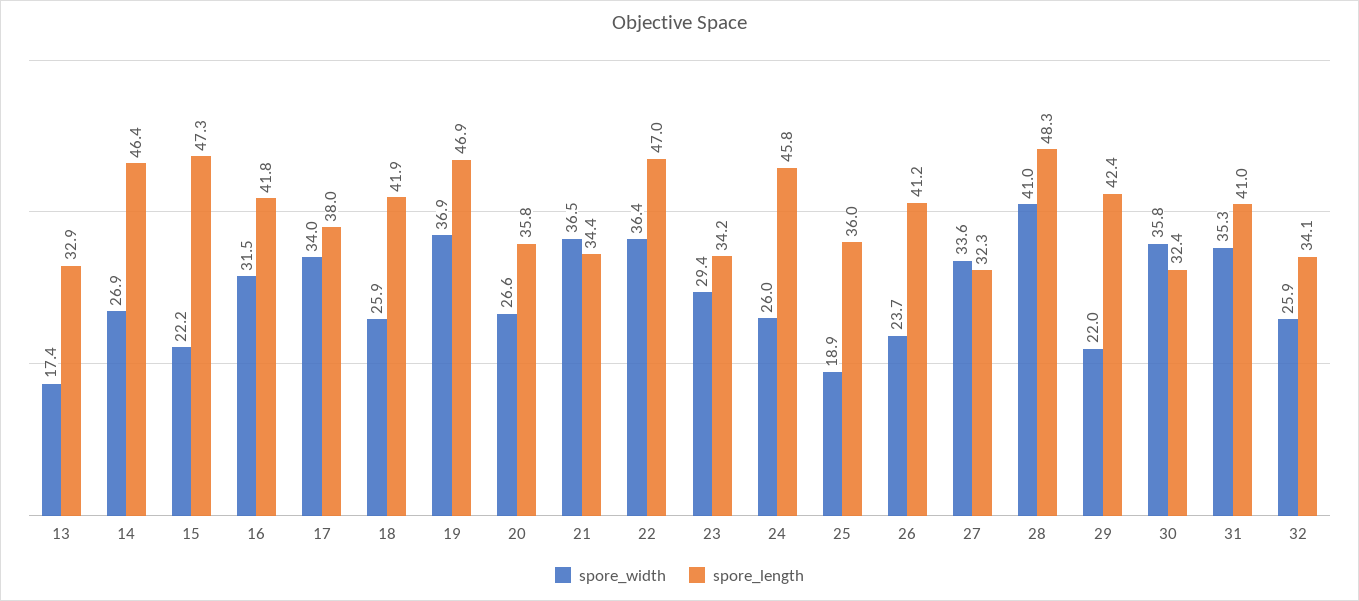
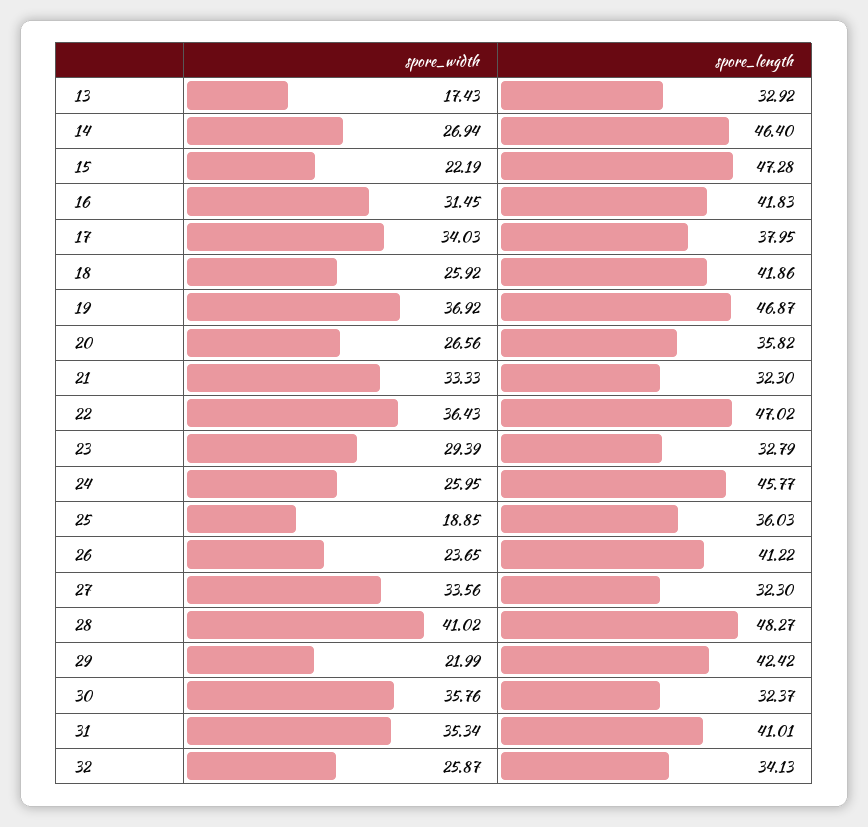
spore_width, 21: 36.5 -> 33.33
spore_length, 21: 34.4 -> 32.3
spore_length, 23: 34.2 -> 32.79

